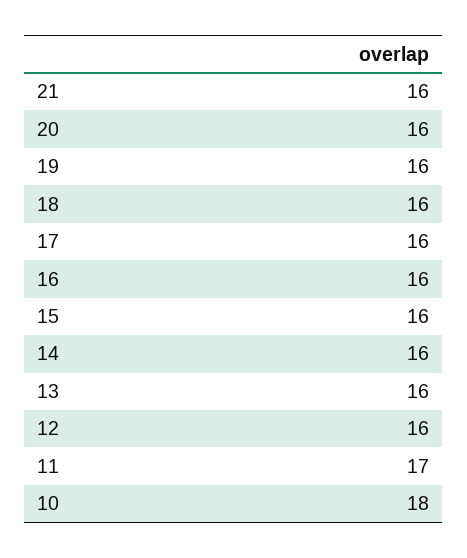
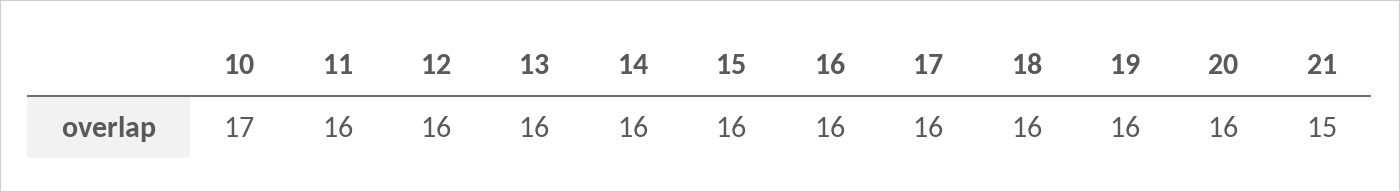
21: 16 -> 15
11: 17 -> 16
10: 18 -> 17

